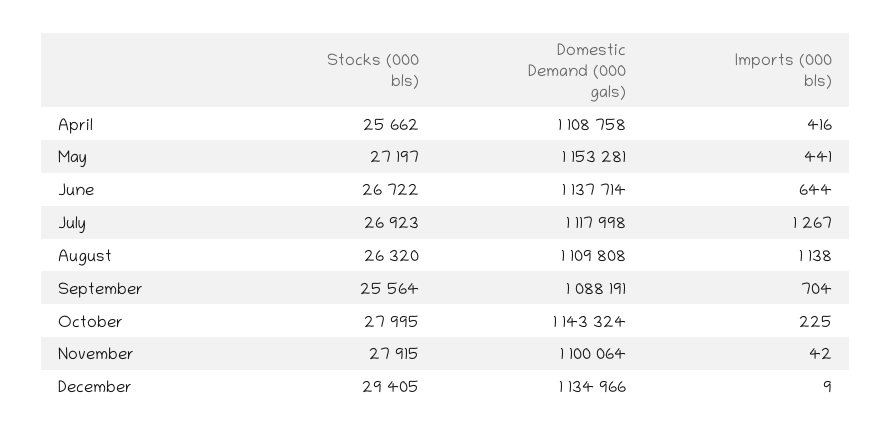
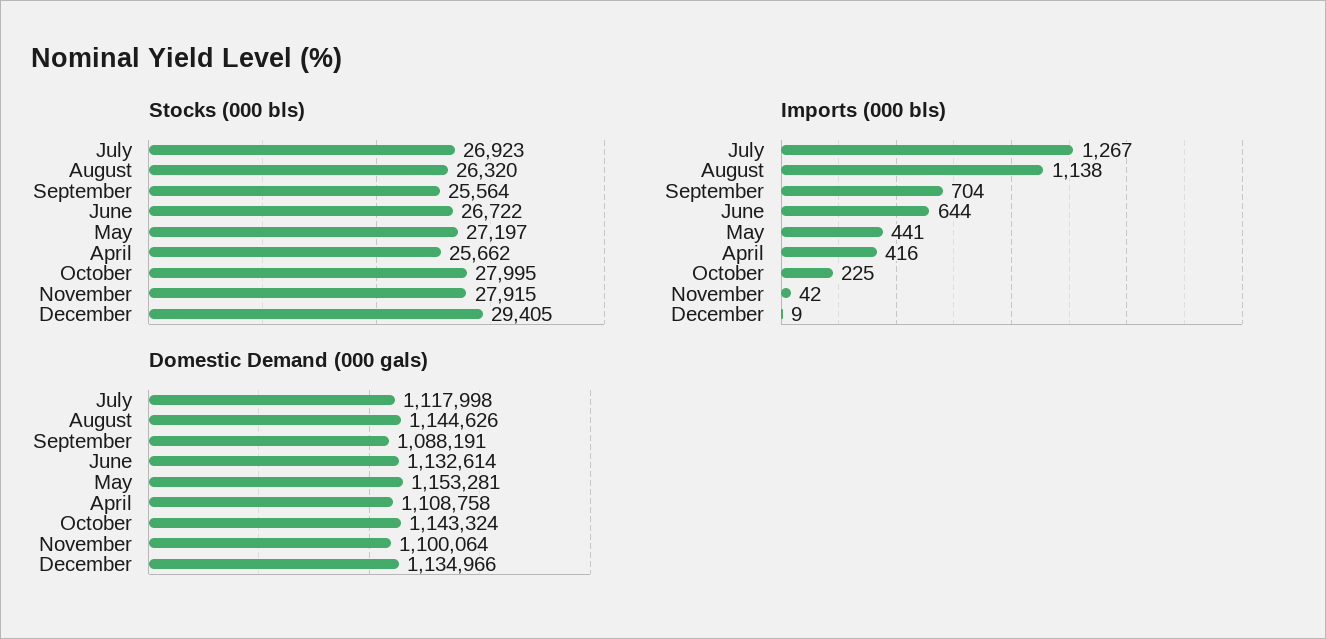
Domestic Demand (000 gals), June: 1137714 -> 1132614
Domestic Demand (000 gals), August: 1109808 -> 1144626

